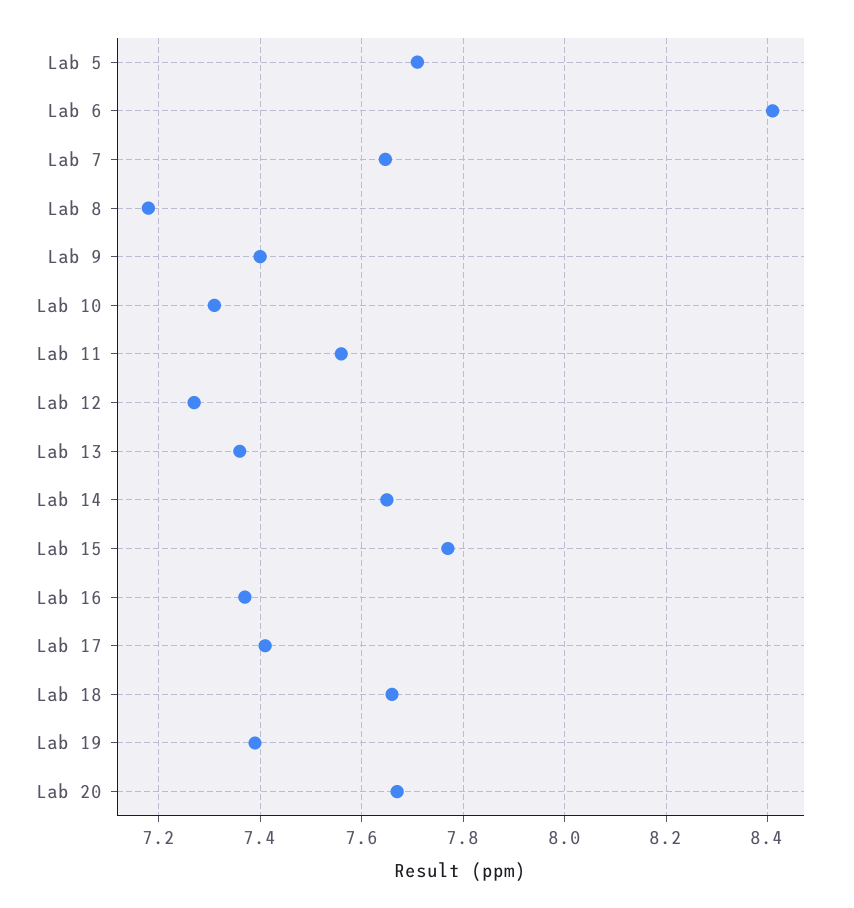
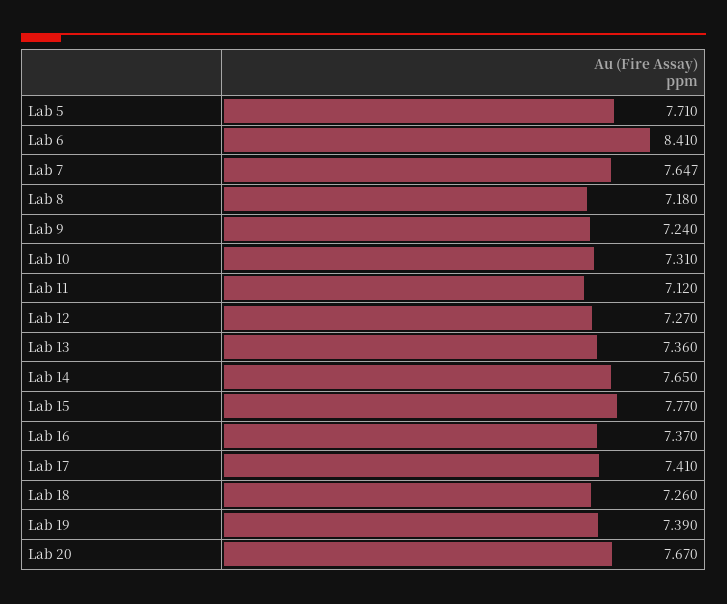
Lab 9: 7.4 -> 7.24
Lab 11: 7.56 -> 7.12
Lab 18: 7.66 -> 7.26

